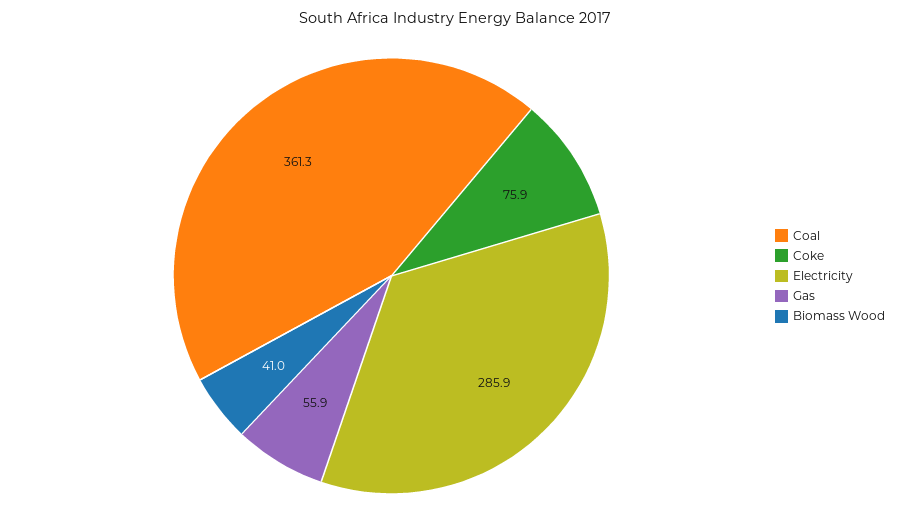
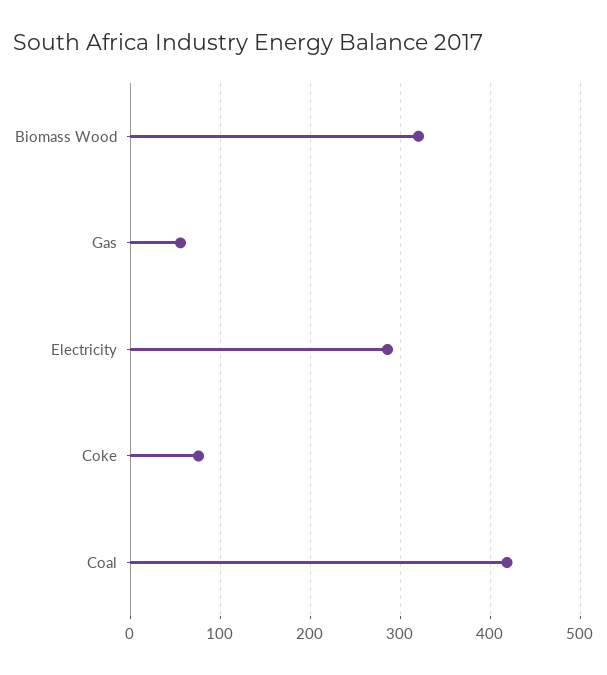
Coal: 361.3 -> 420
Biomass Wood: 41 -> 320

